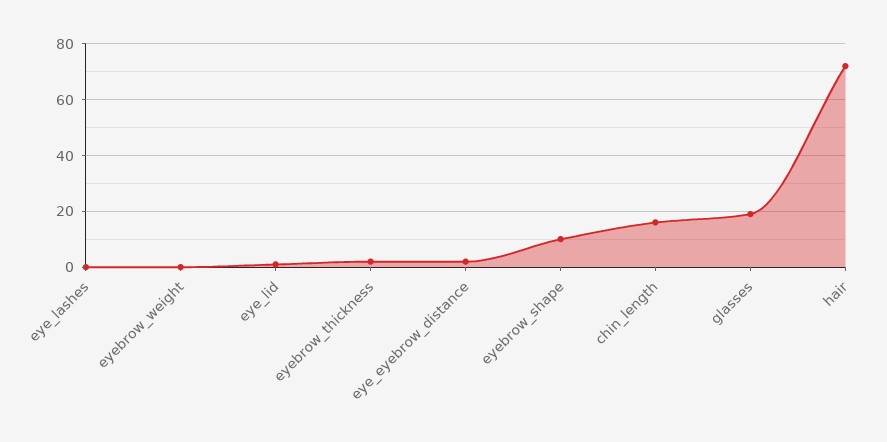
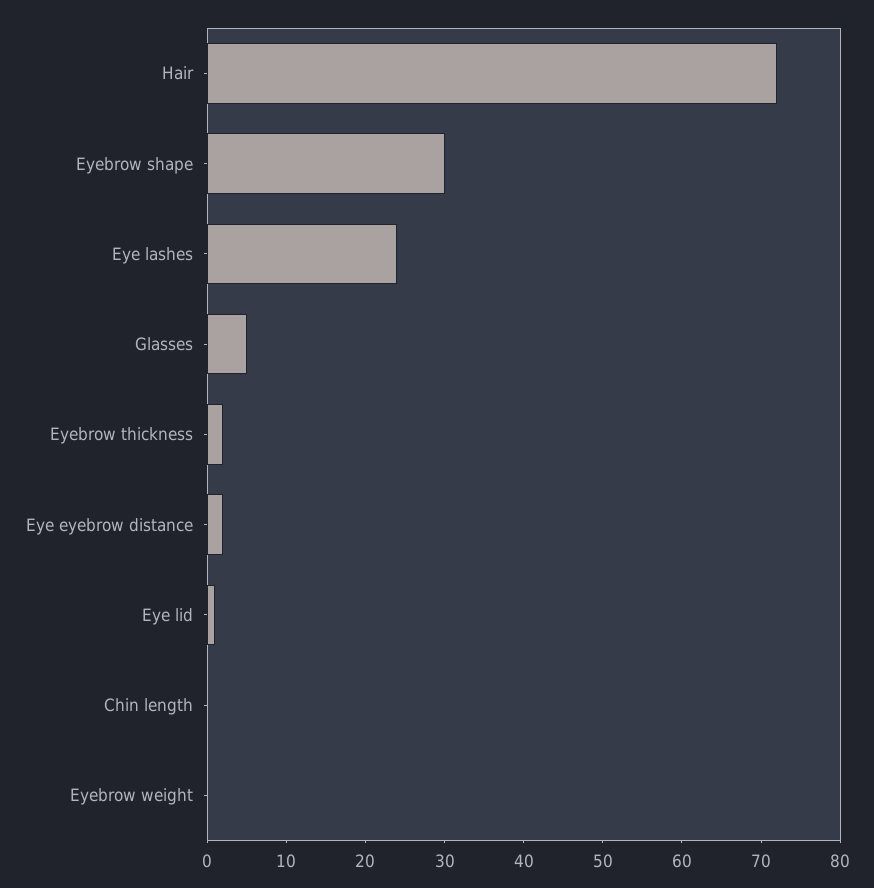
eye_lashes: 0 -> 25
eyebrow_shape: 10 -> 30
chin_length: 15 -> 0
glasses: 20 -> 5

